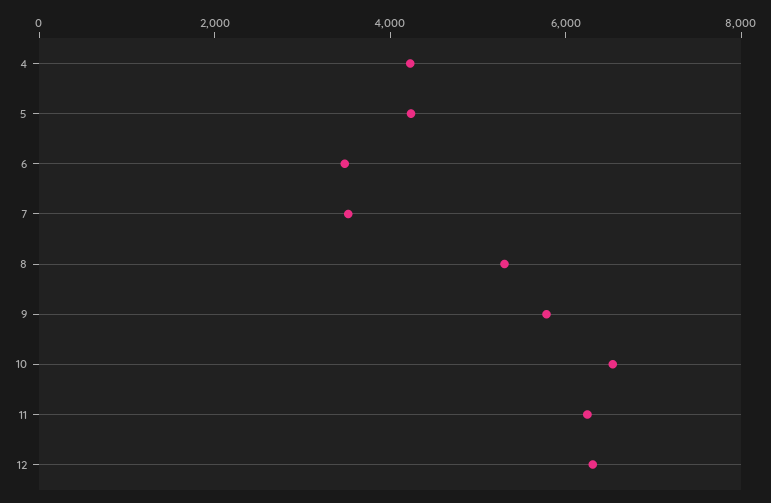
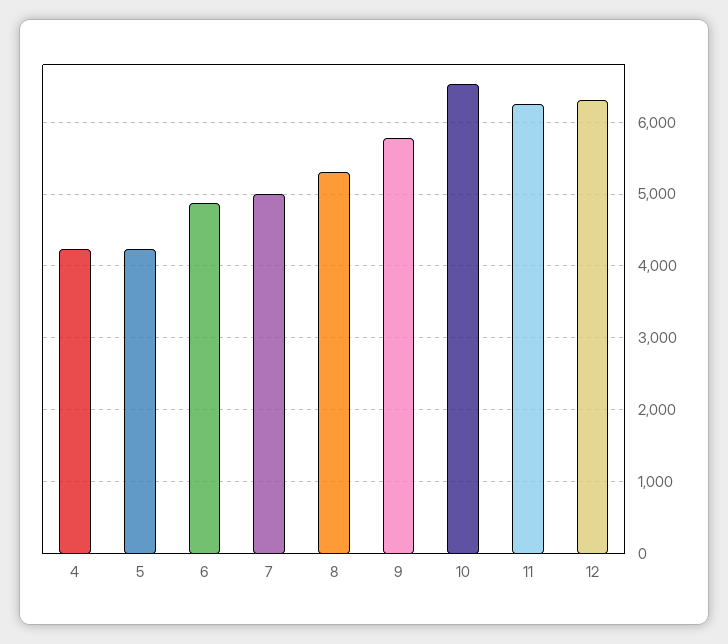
6: 3500 -> 4900
7: 3500 -> 5000

